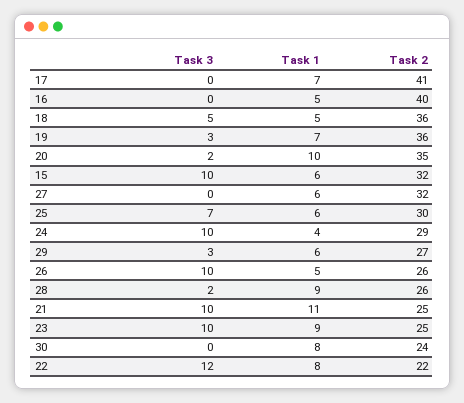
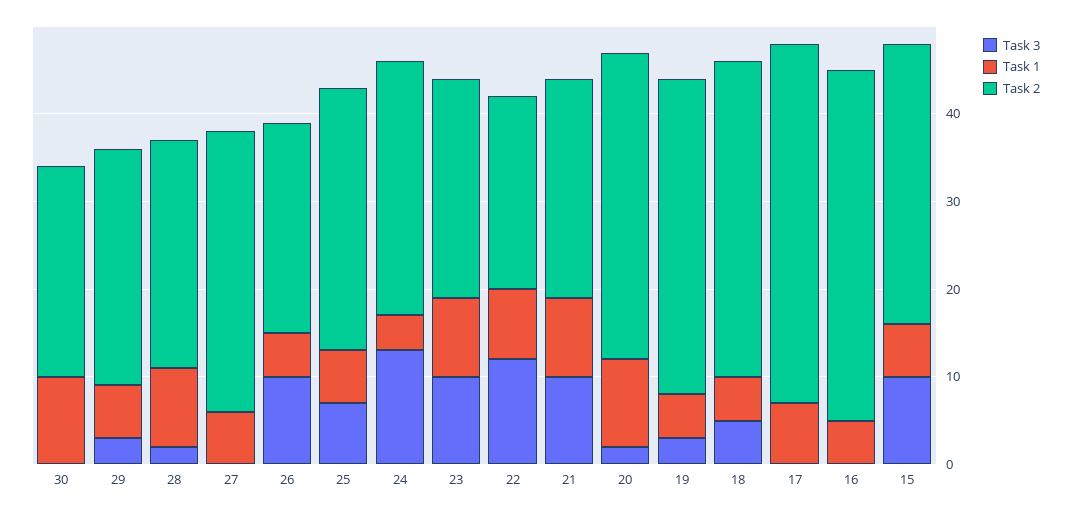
Task 1, 19: 7 -> 5
Task 3, 24: 10 -> 13
Task 2, 26: 26 -> 24
Task 1, 21: 11 -> 9
Task 1, 30: 8 -> 10

